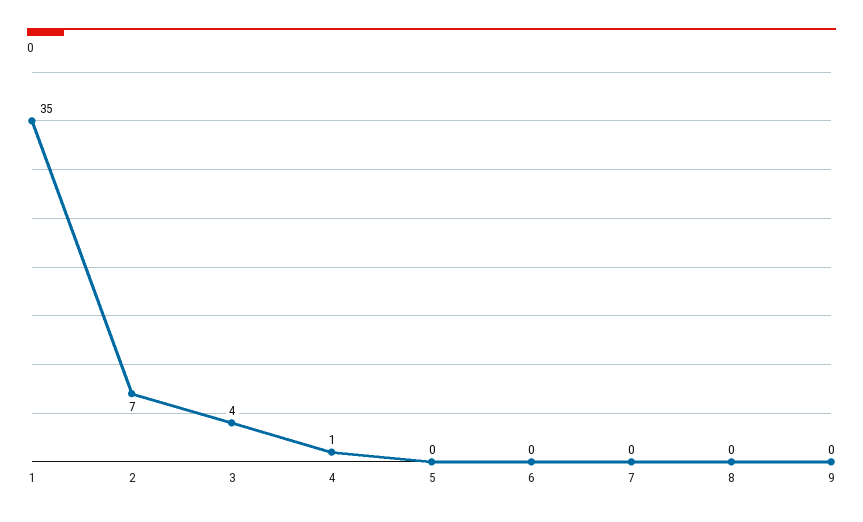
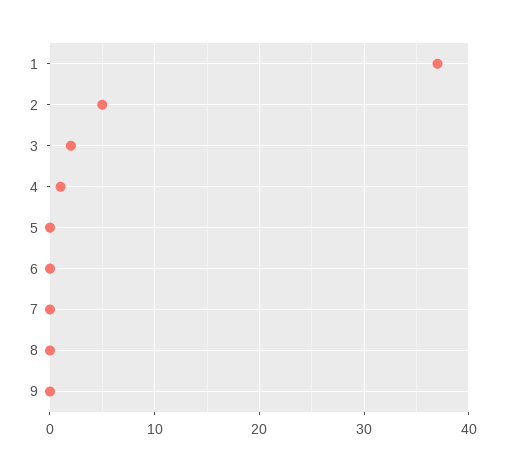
1: 35 -> 37
2: 7 -> 5
3: 4 -> 2

